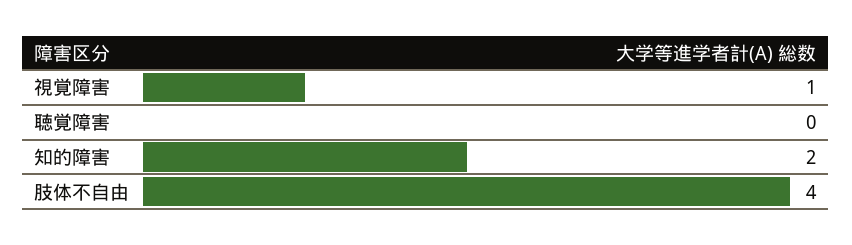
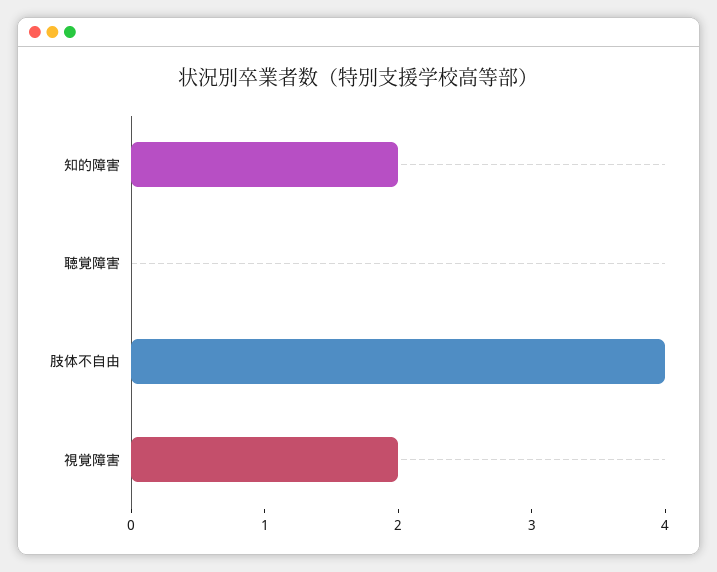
視覚障害: 1 -> 2

